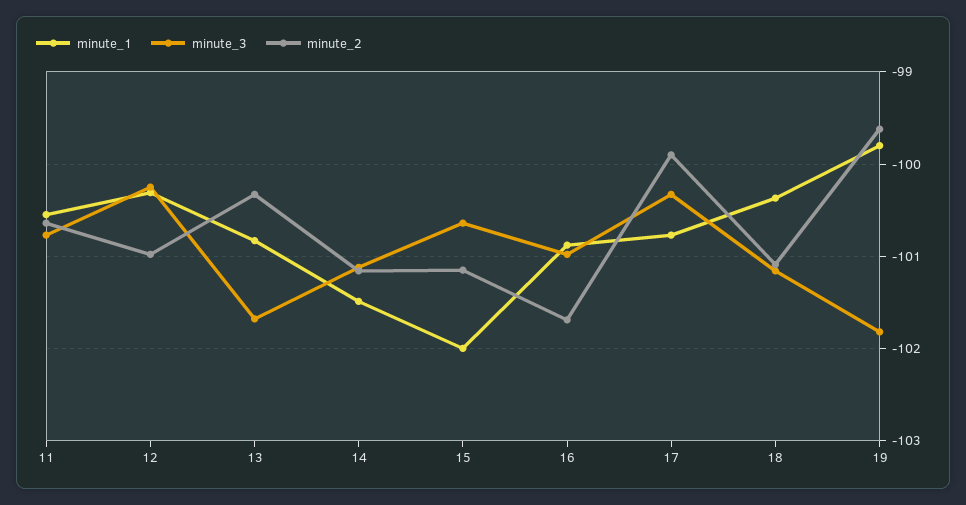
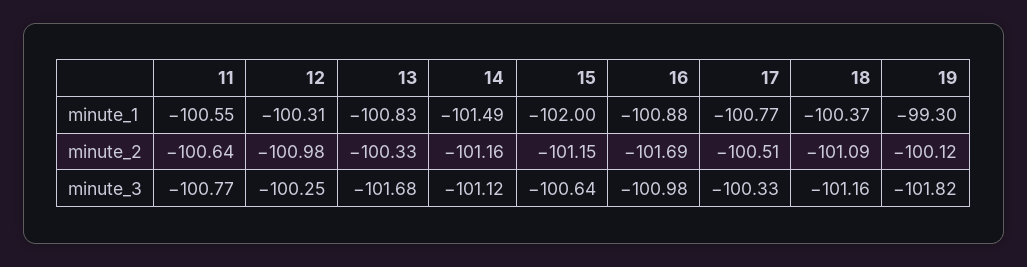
minute_2, 17: -99.9 -> -100.51
minute_1, 19: -99.8 -> -99.3
minute_2, 19: -99.6 -> -100.12

